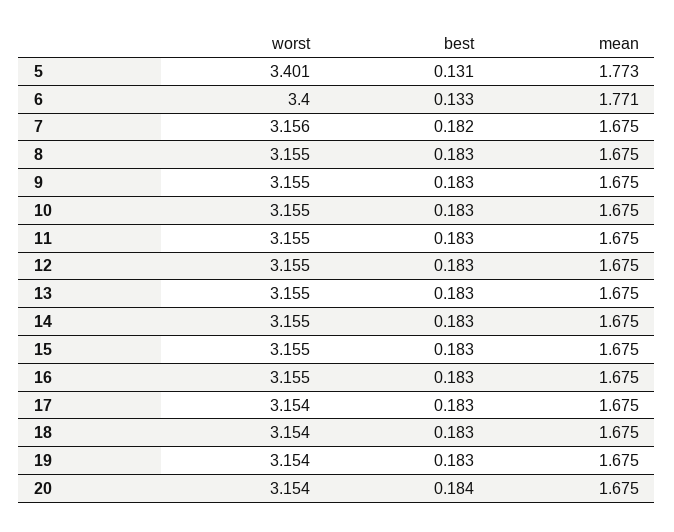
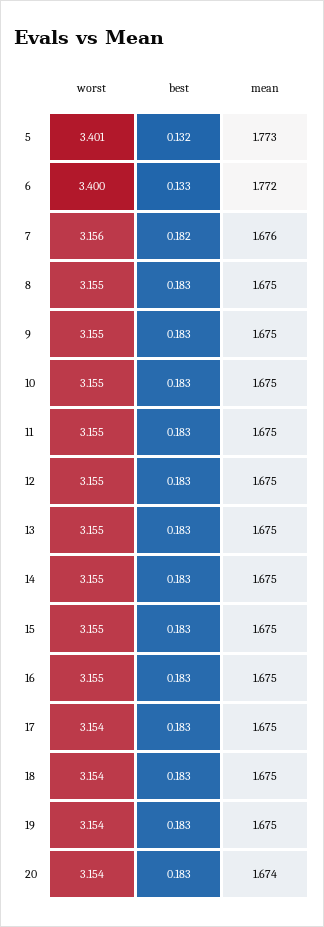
best, 5: 0.131 -> 0.132
mean, 6: 1.771 -> 1.772
mean, 7: 1.675 -> 1.676
best, 20: 0.184 -> 0.183
mean, 20: 1.675 -> 1.674

